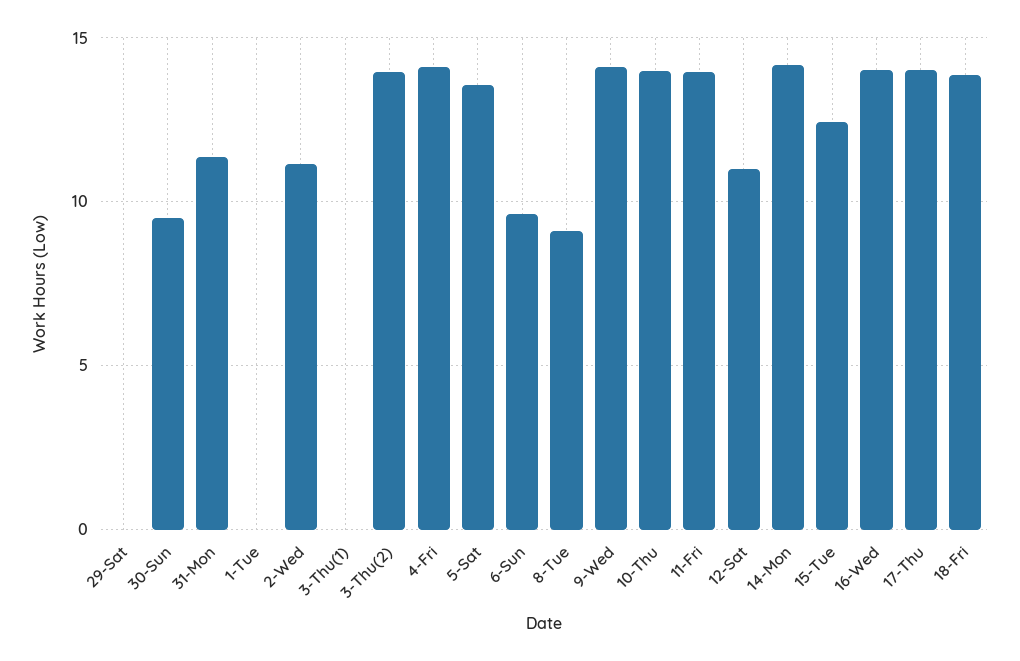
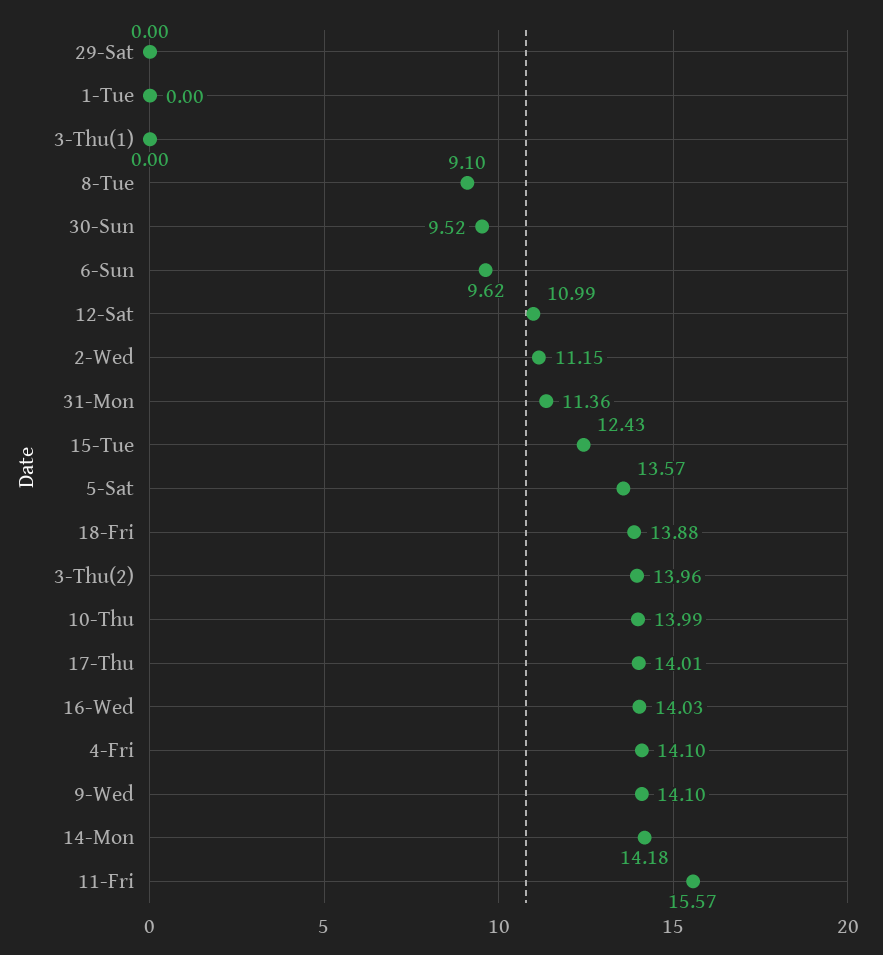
11-Fri: 14 -> 15.57

